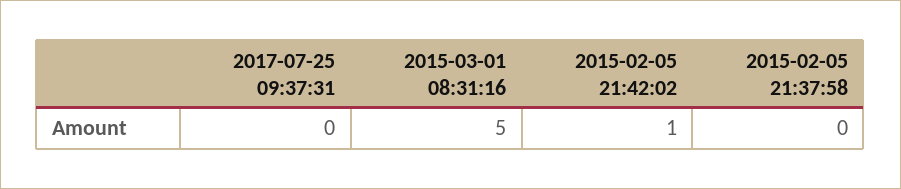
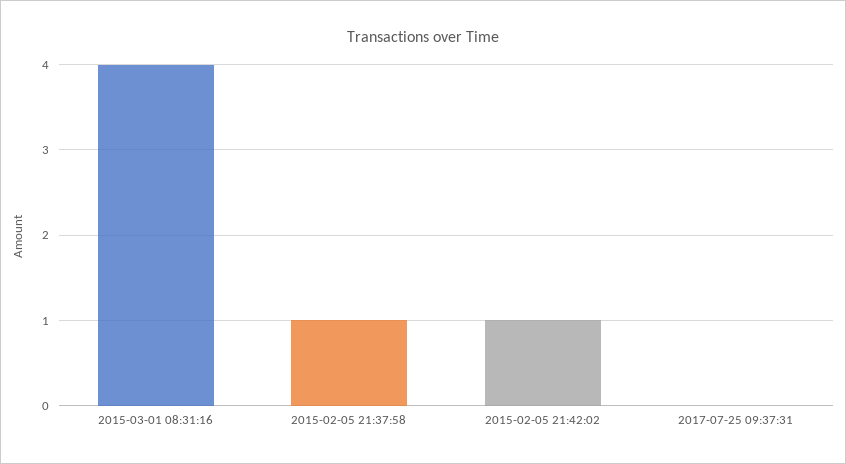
2015-03-01 08:31:16: 5 -> 4
2015-02-05 21:37:58: 0 -> 1

